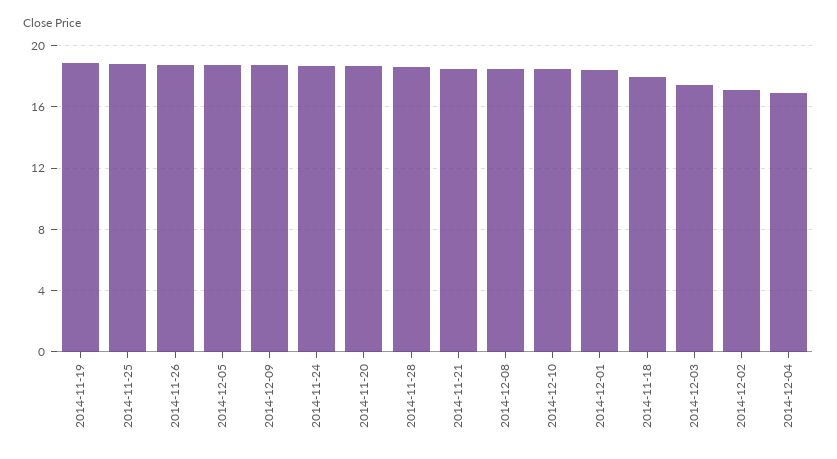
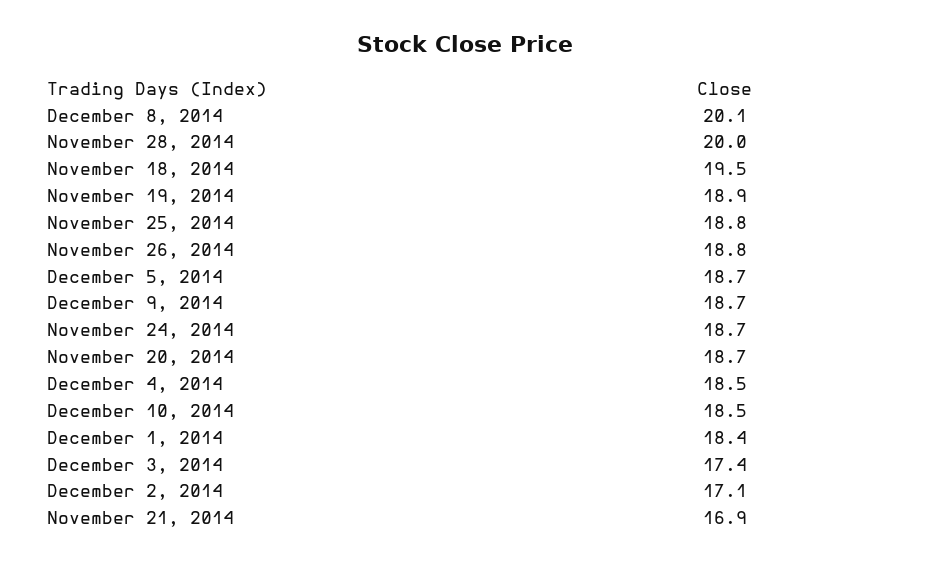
2014-11-28: 18.5 -> 20
2014-11-21: 18.5 -> 16.9
2014-12-08: 18.5 -> 20.1
2014-11-18: 18 -> 19.5
2014-12-04: 17 -> 18.5

